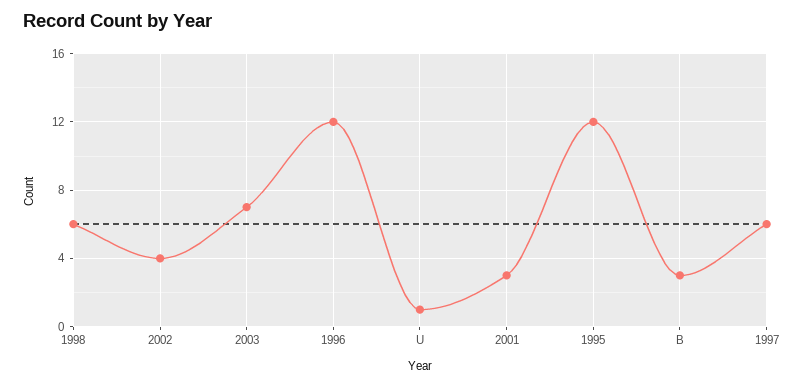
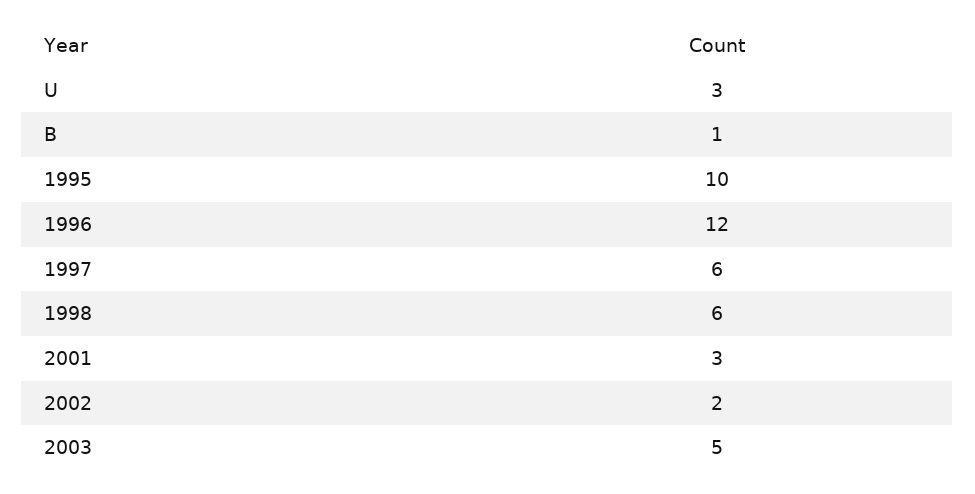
2002: 4 -> 2
2003: 7 -> 5
U: 1 -> 3
1995: 12 -> 10
B: 3 -> 1

